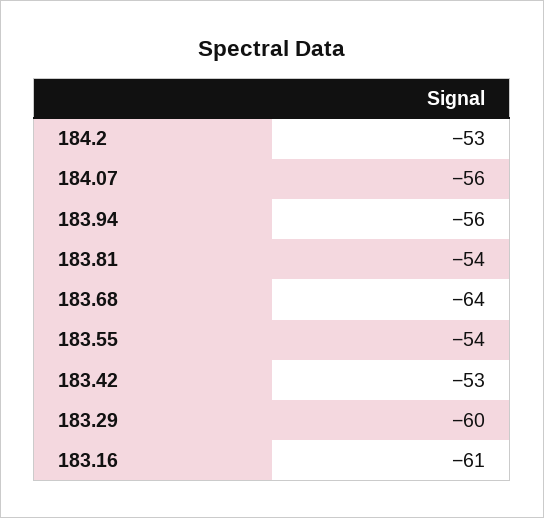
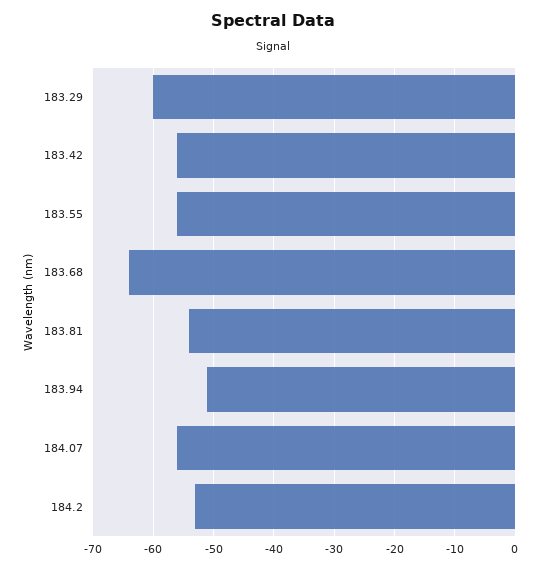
183.94: -56 -> -51
183.55: -54 -> -56
183.42: -53 -> -56
183.16: -61 -> none

